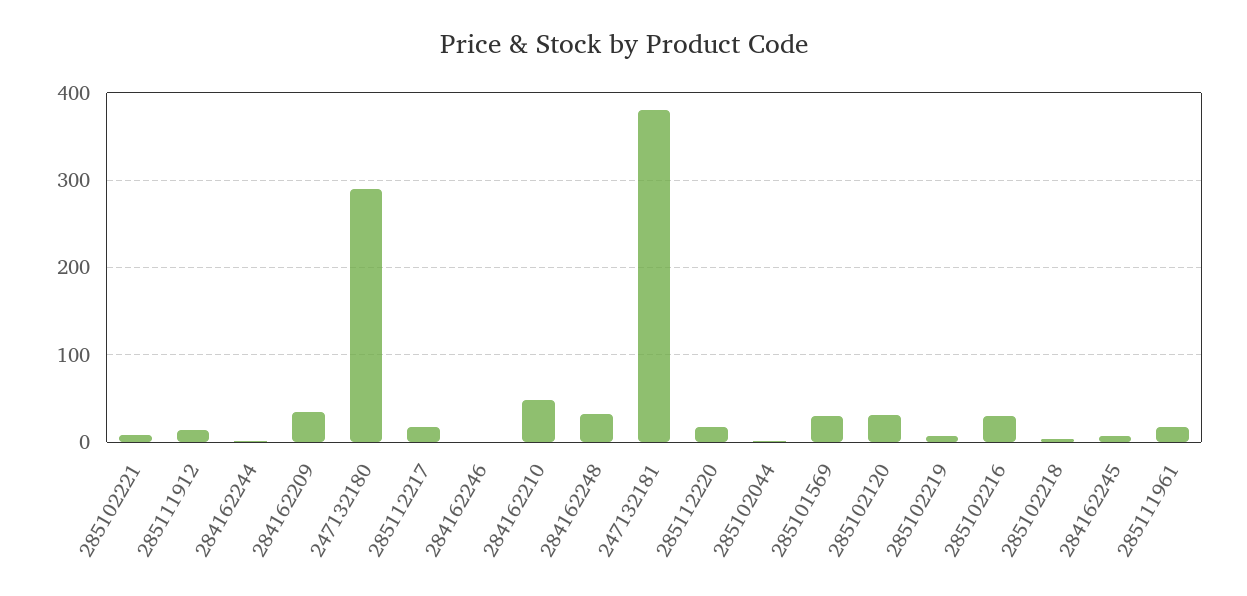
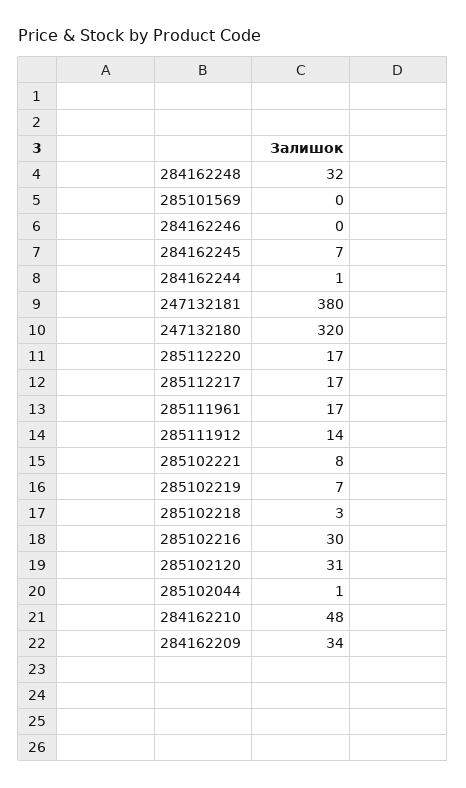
247132180: 290 -> 320
285101569: 30 -> 0

